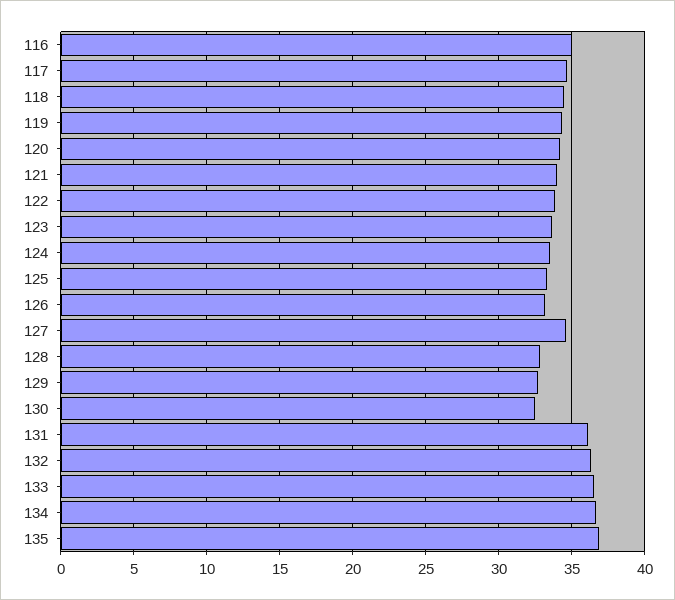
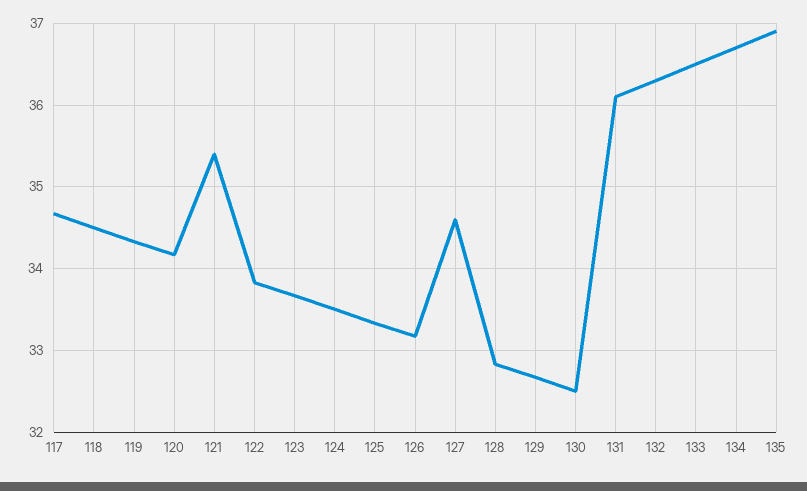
116: 35 -> none
121: 34 -> 35.4

